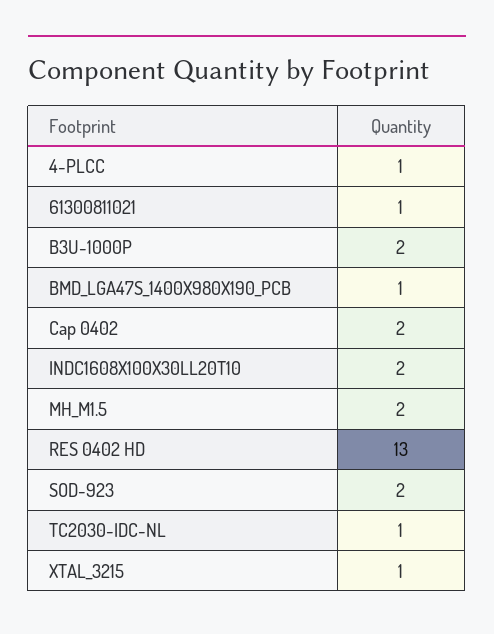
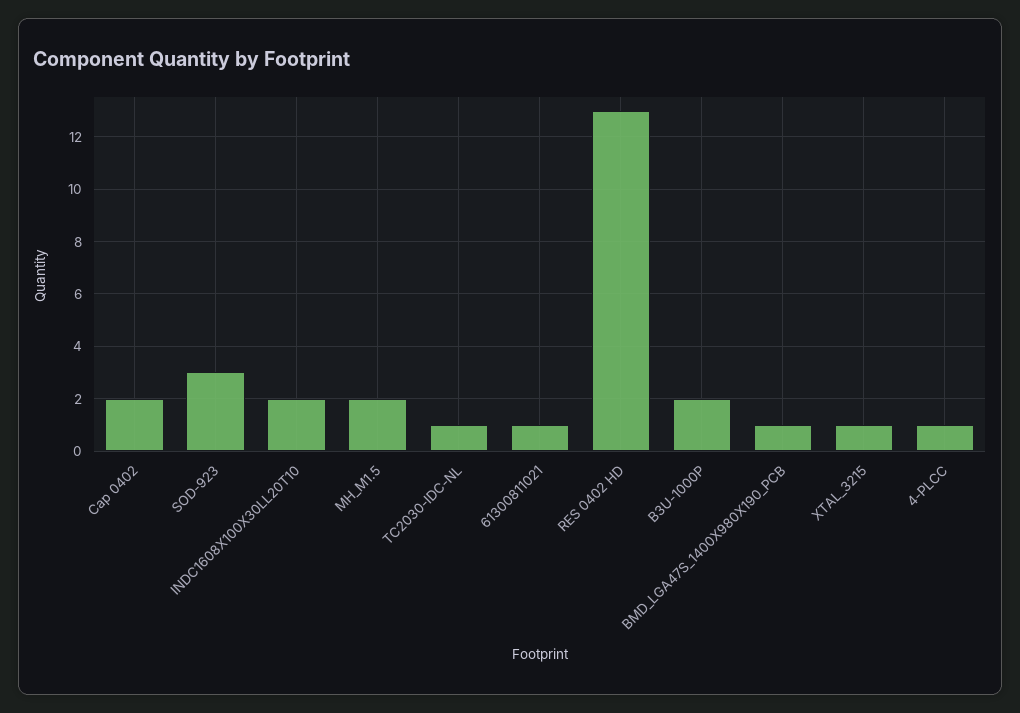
SOD-923: 2 -> 3

